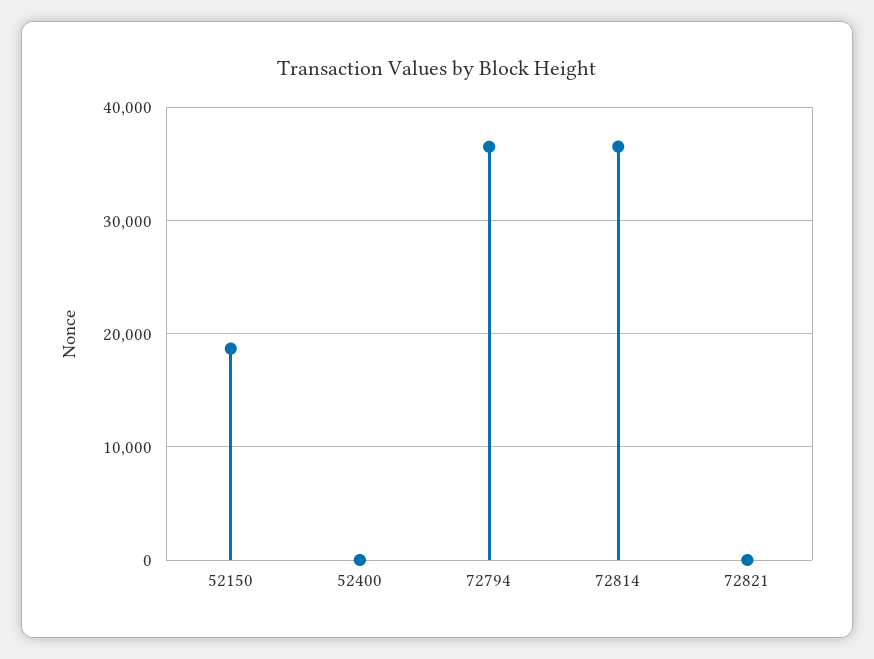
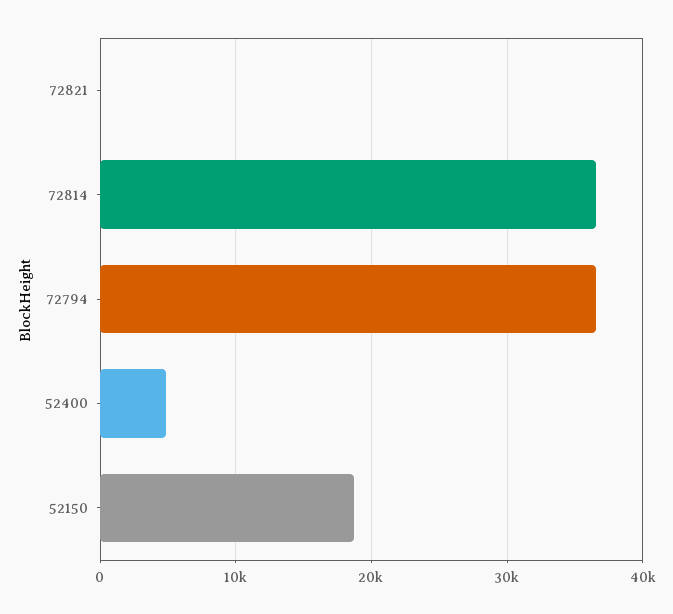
52400: 0 -> 5000

